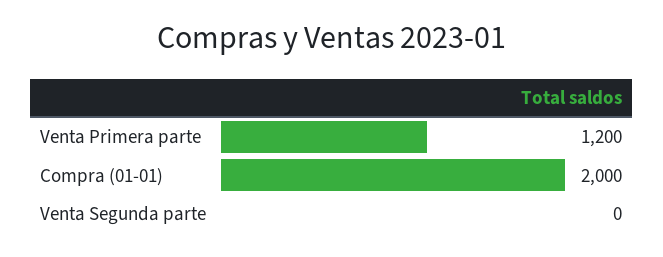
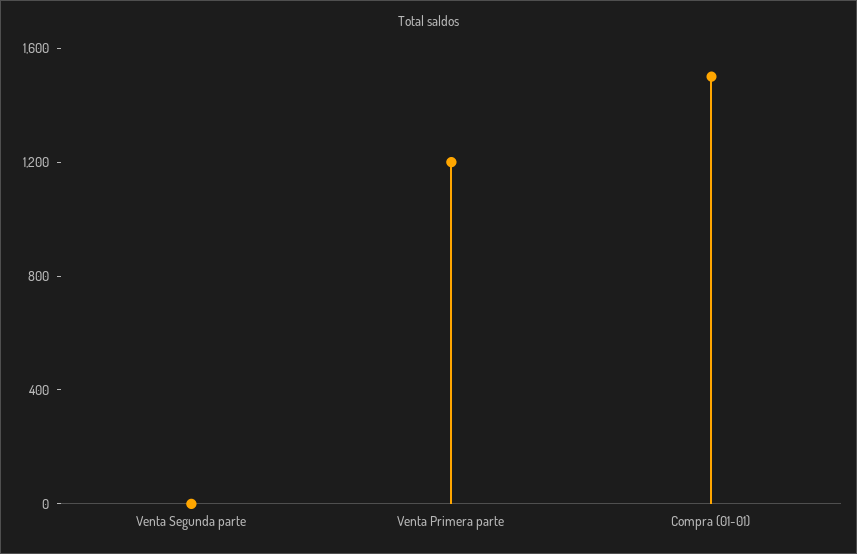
Compra (01-01): 2000 -> 1500

